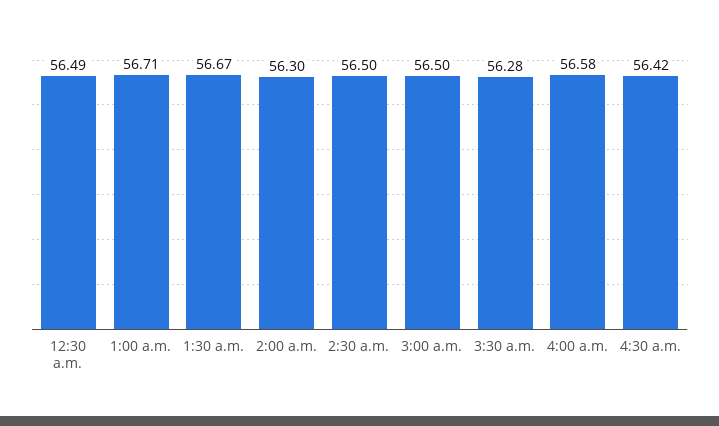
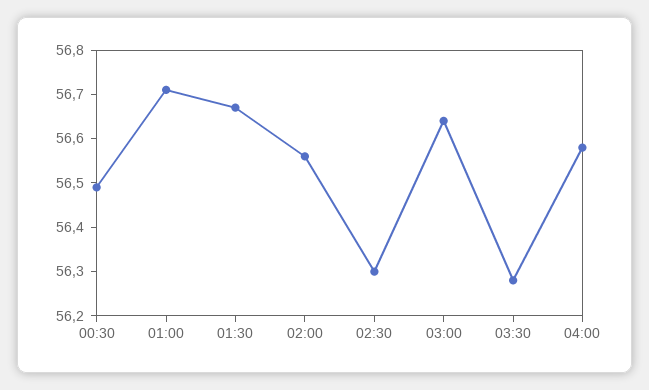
2:00 a.m.: 56.3 -> 56.55
2:30 a.m.: 56.5 -> 56.3
3:00 a.m.: 56.5 -> 56.65
4:30 a.m.: 56.42 -> none

